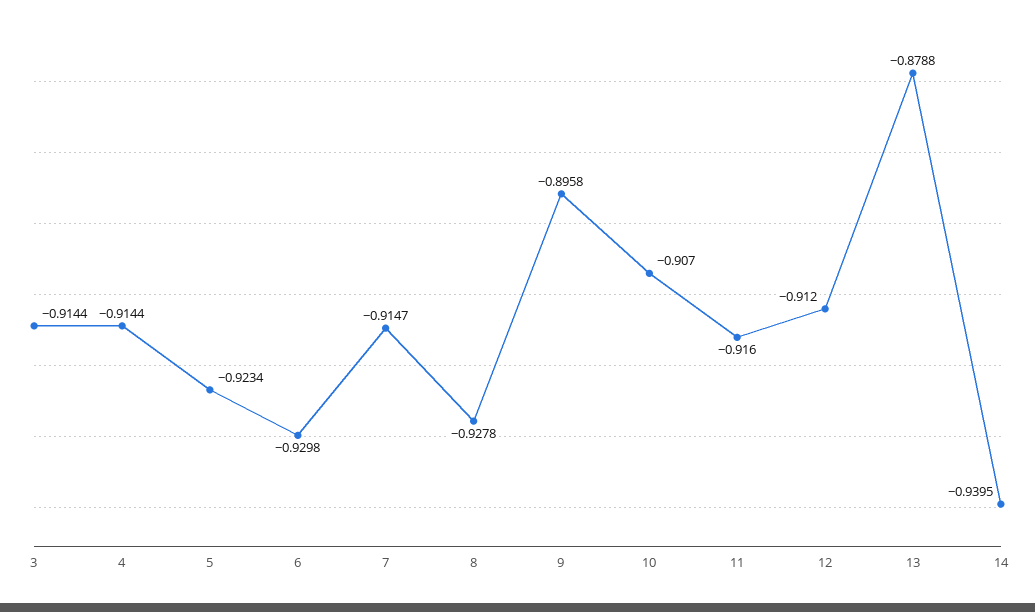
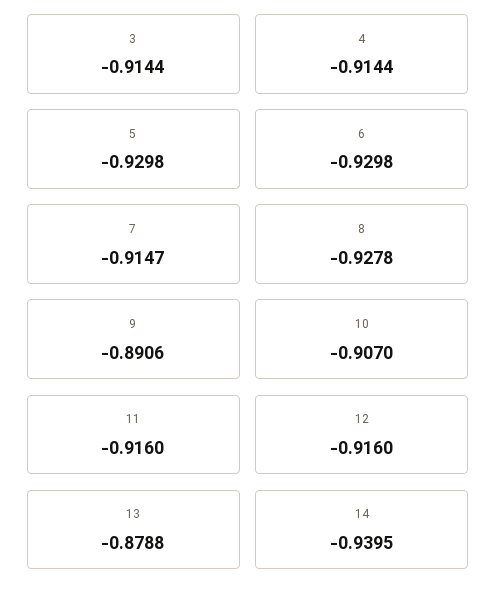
5: -0.9234 -> -0.9298
9: -0.8958 -> -0.8906
12: -0.912 -> -0.916

